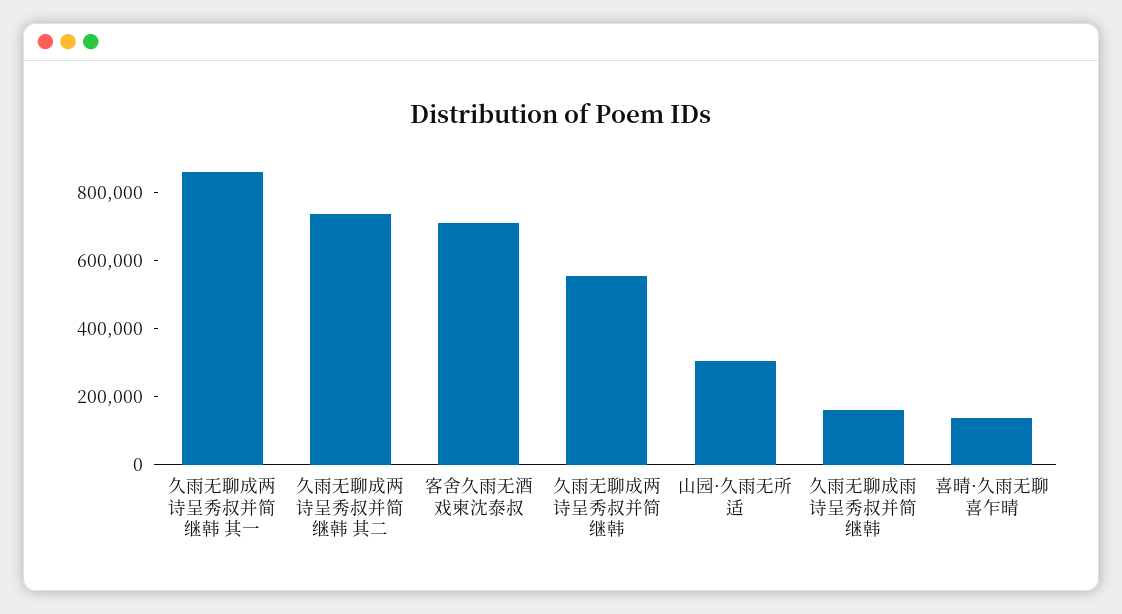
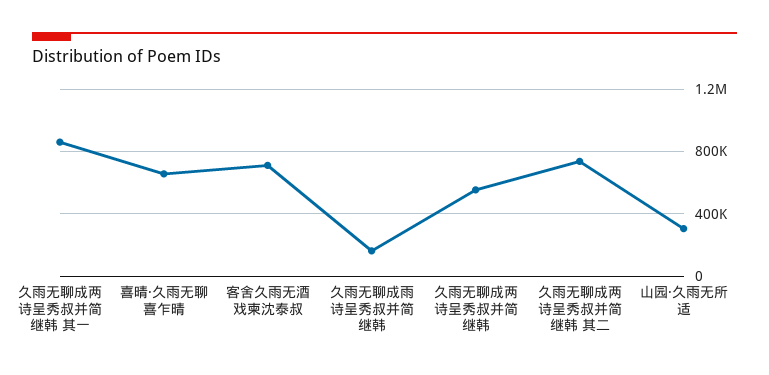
喜晴·久雨无聊喜乍晴: 150000 -> 650000

